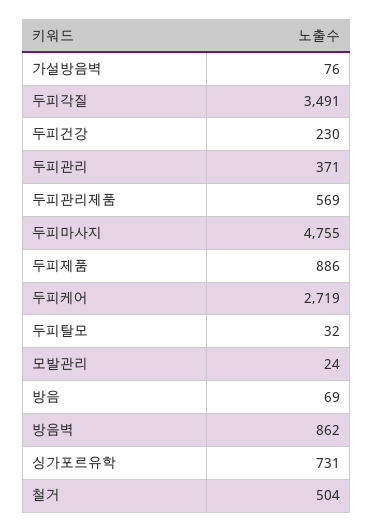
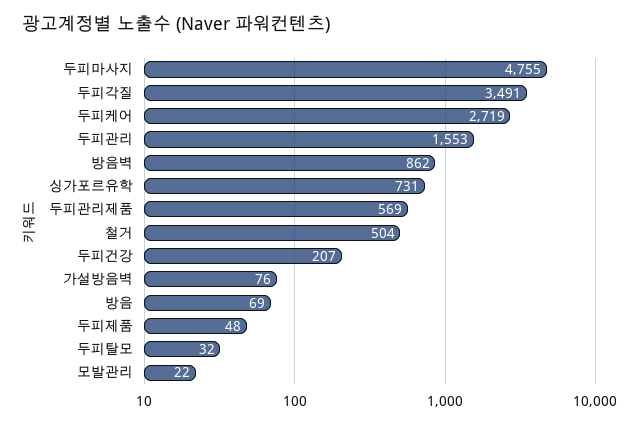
두피건강: 230 -> 207
두피관리: 371 -> 1553
두피제품: 886 -> 48
모발관리: 24 -> 22

